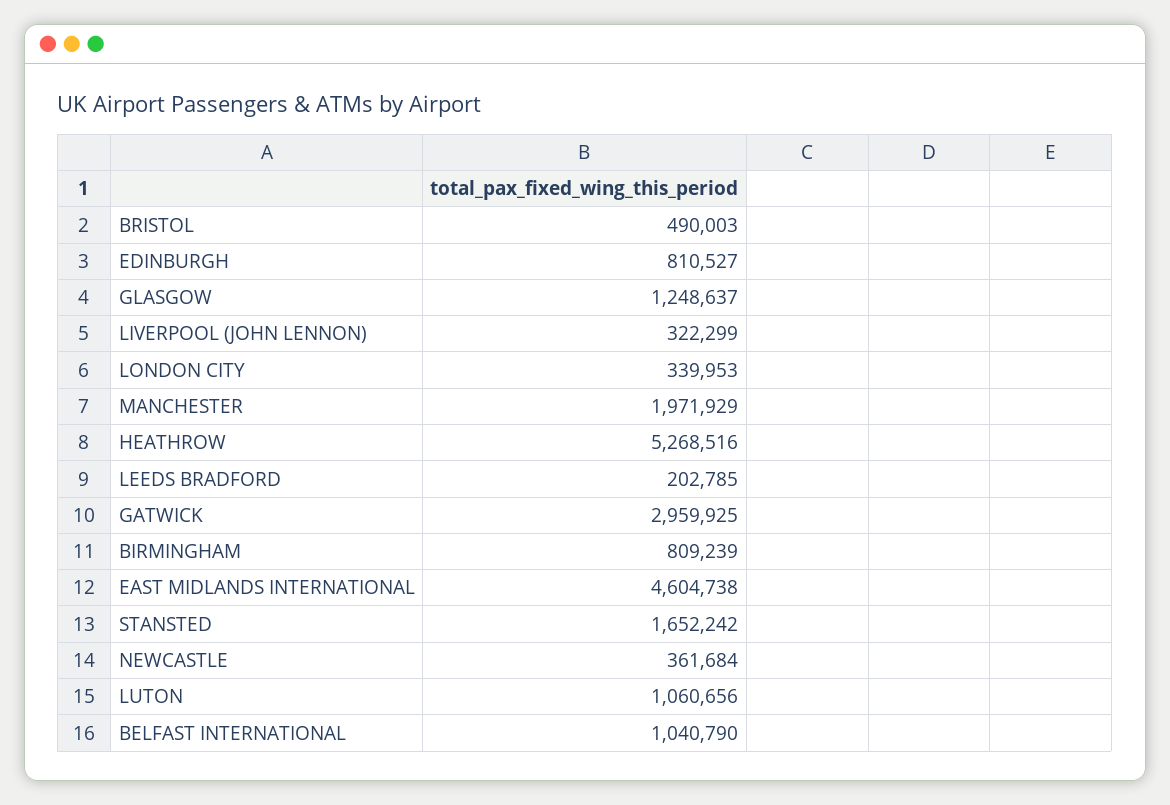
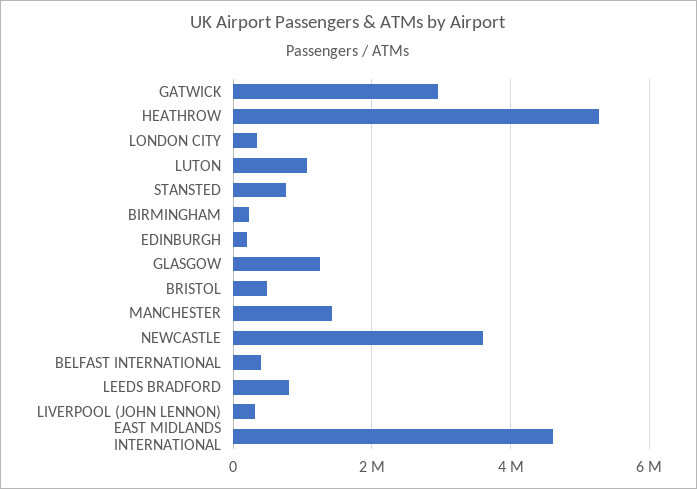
EDINBURGH: 810527 -> 200000
MANCHESTER: 1971929 -> 1400000
LEEDS BRADFORD: 202785 -> 800000
BIRMINGHAM: 809239 -> 200000
STANSTED: 1652242 -> 800000
NEWCASTLE: 361684 -> 3600000
BELFAST INTERNATIONAL: 1040790 -> 400000

